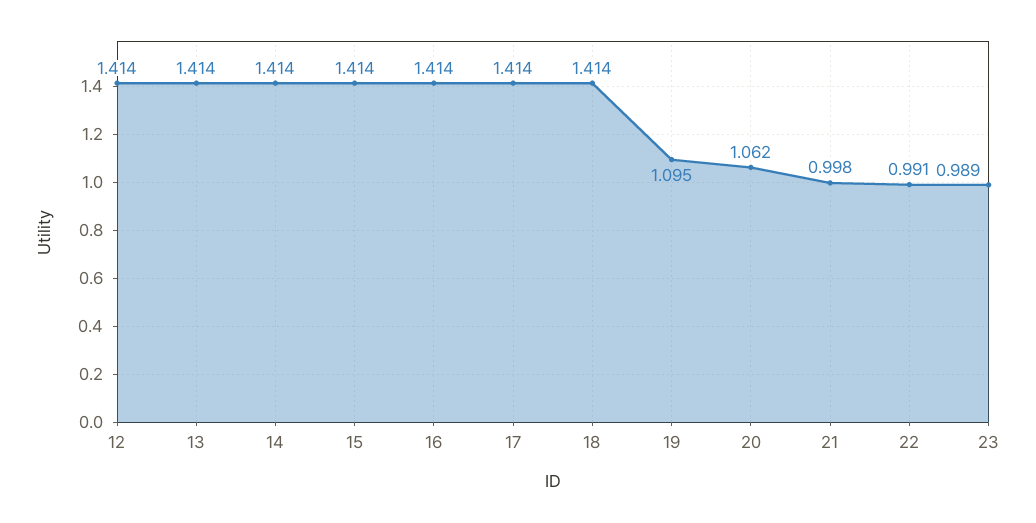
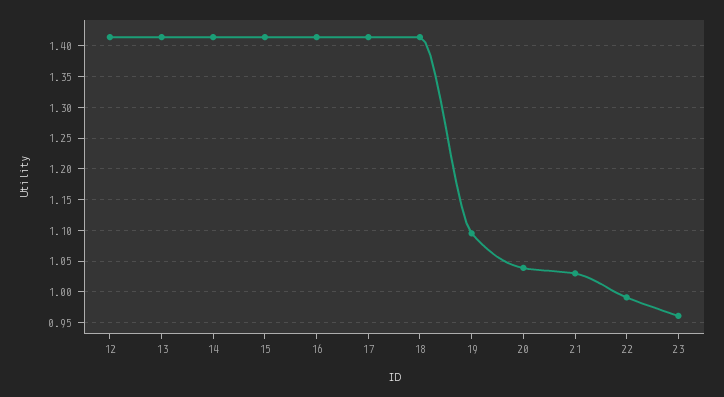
20: 1.062 -> 1.04
21: 0.998 -> 1.03
23: 0.989 -> 0.96

